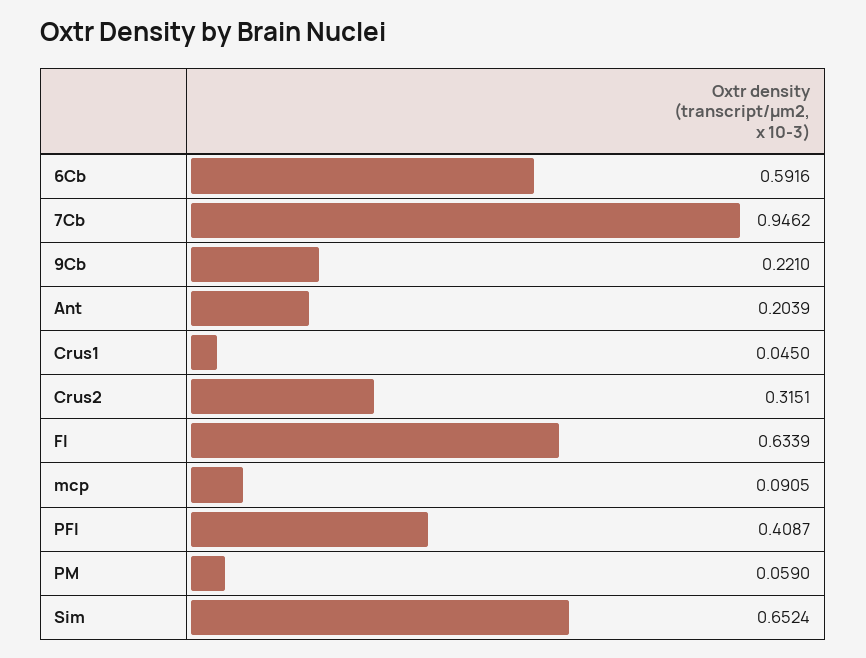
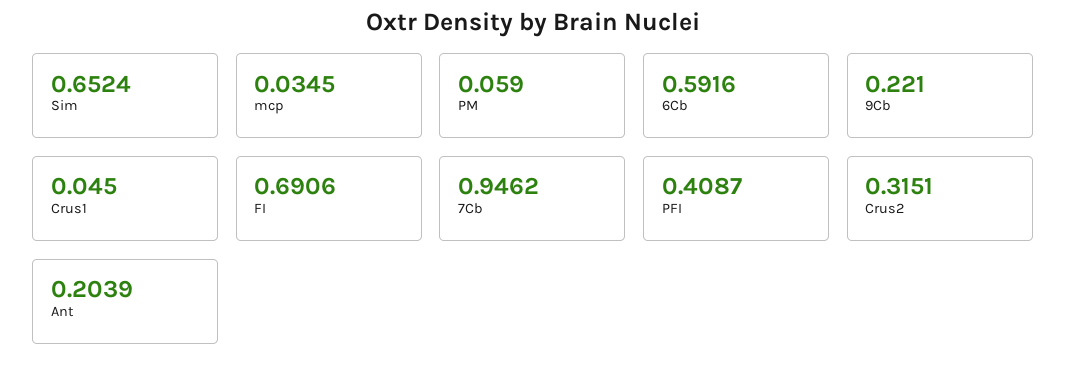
FI: 0.6339 -> 0.6906
mcp: 0.0905 -> 0.0345

